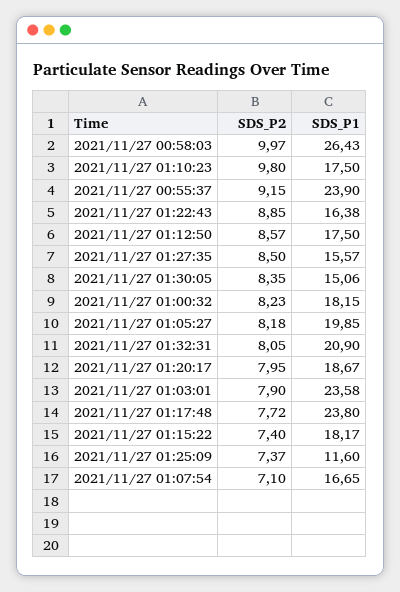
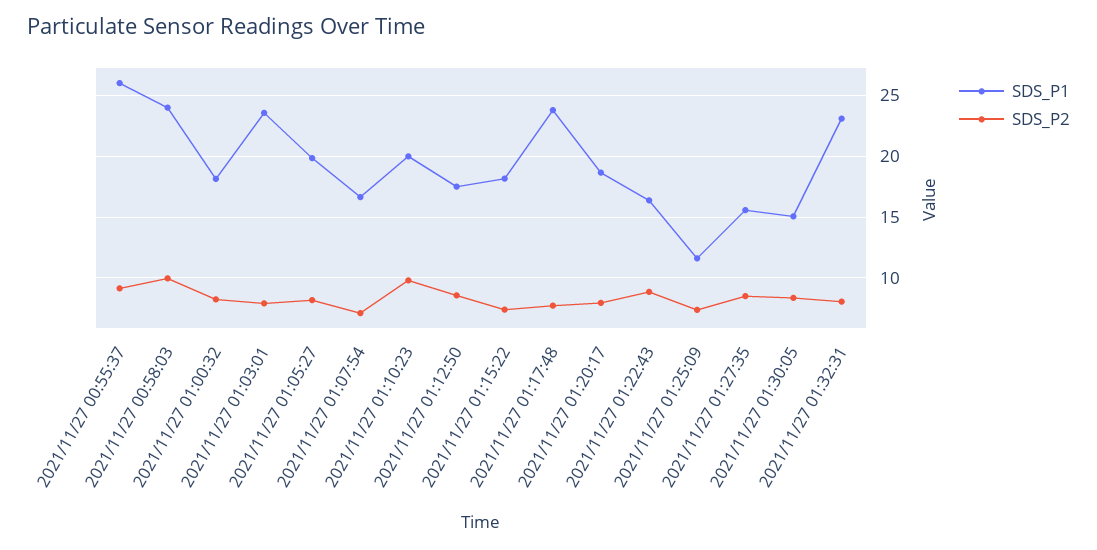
SDS_P1, 2021/11/27 00:58:03: 26.43 -> 24
SDS_P1, 2021/11/27 01:10:23: 17.5 -> 20
SDS_P1, 2021/11/27 00:55:37: 23.9 -> 26
SDS_P1, 2021/11/27 01:32:31: 20.9 -> 23

